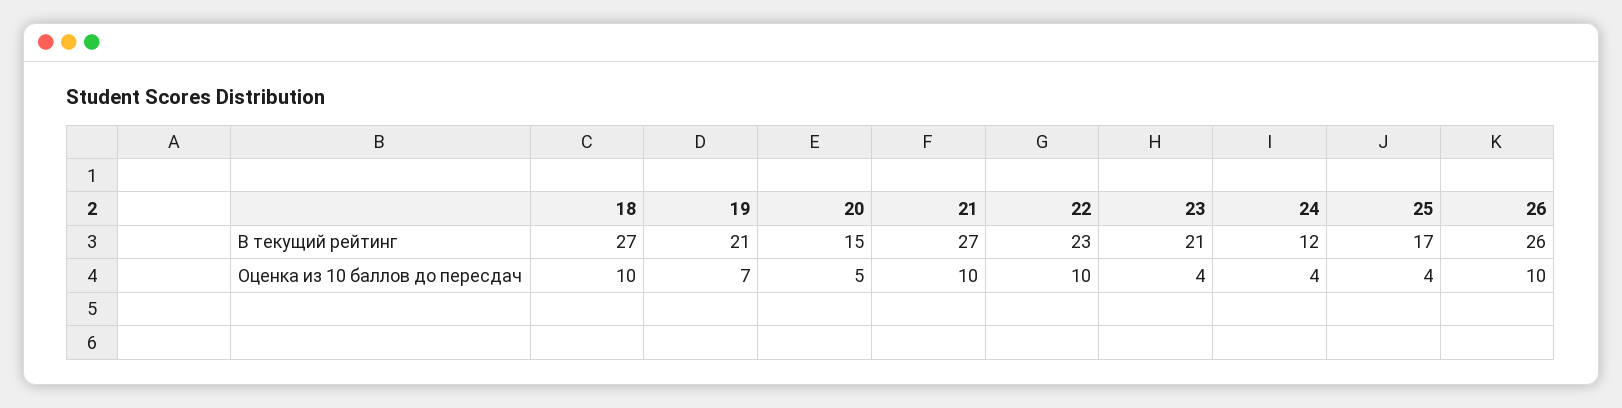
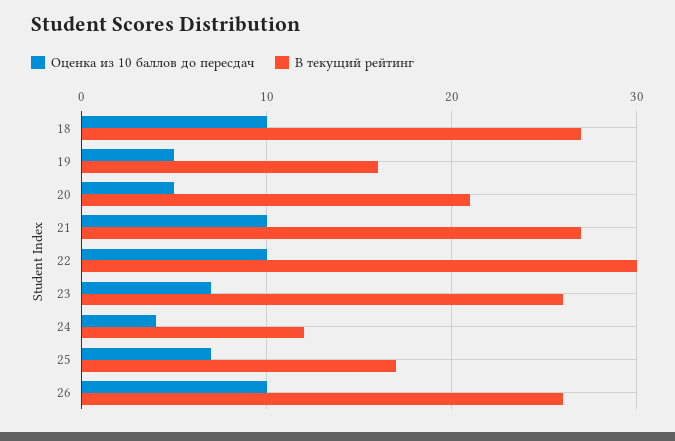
В текущий рейтинг, 19: 21 -> 16
В текущий рейтинг, 20: 15 -> 21
В текущий рейтинг, 22: 23 -> 30
В текущий рейтинг, 23: 21 -> 26
Оценка из 10 баллов до пересдач, 19: 7 -> 5
Оценка из 10 баллов до пересдач, 23: 4 -> 7
Оценка из 10 баллов до пересдач, 25: 4 -> 7

